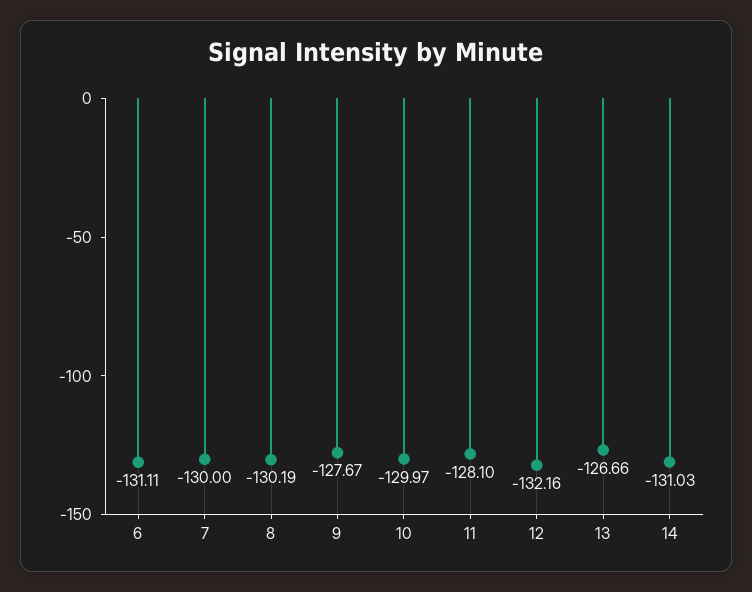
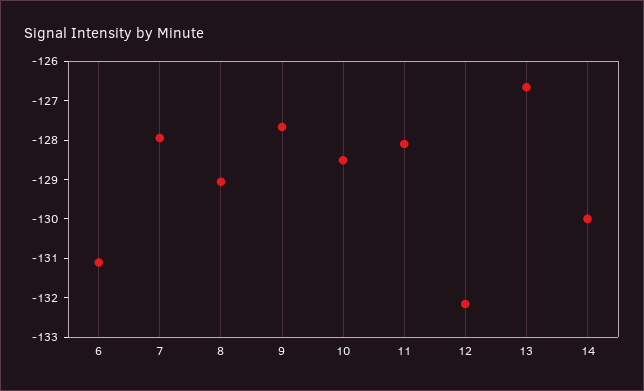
7: -130 -> -128
8: -130.19 -> -129
10: -129.97 -> -128.5
14: -131.03 -> -130

